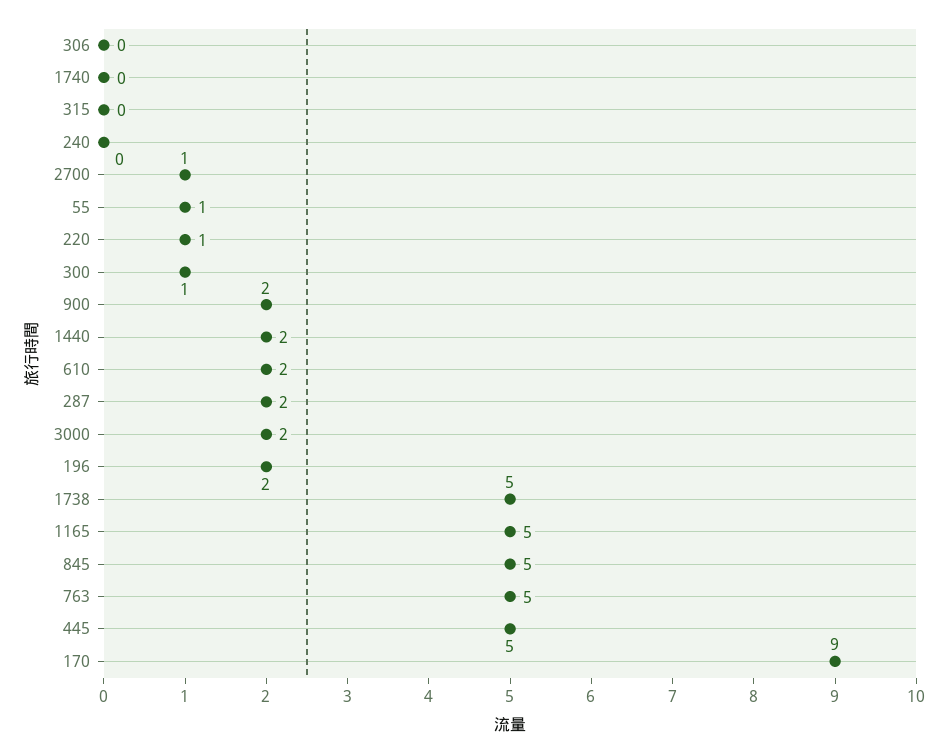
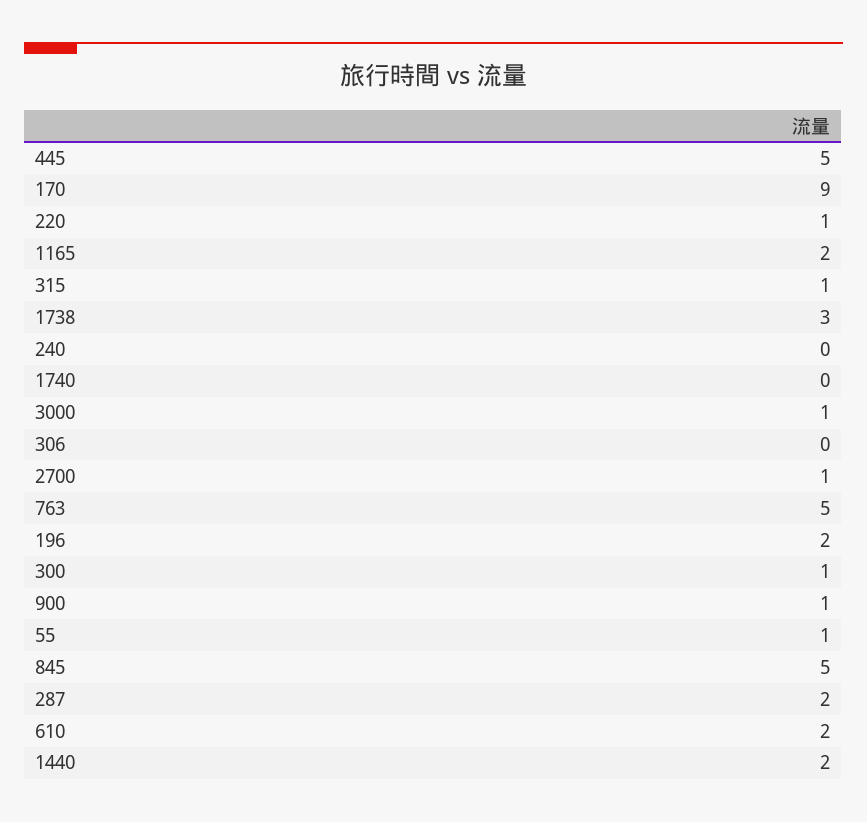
315: 0 -> 1
900: 2 -> 1
3000: 2 -> 1
1738: 5 -> 3
1165: 5 -> 2

